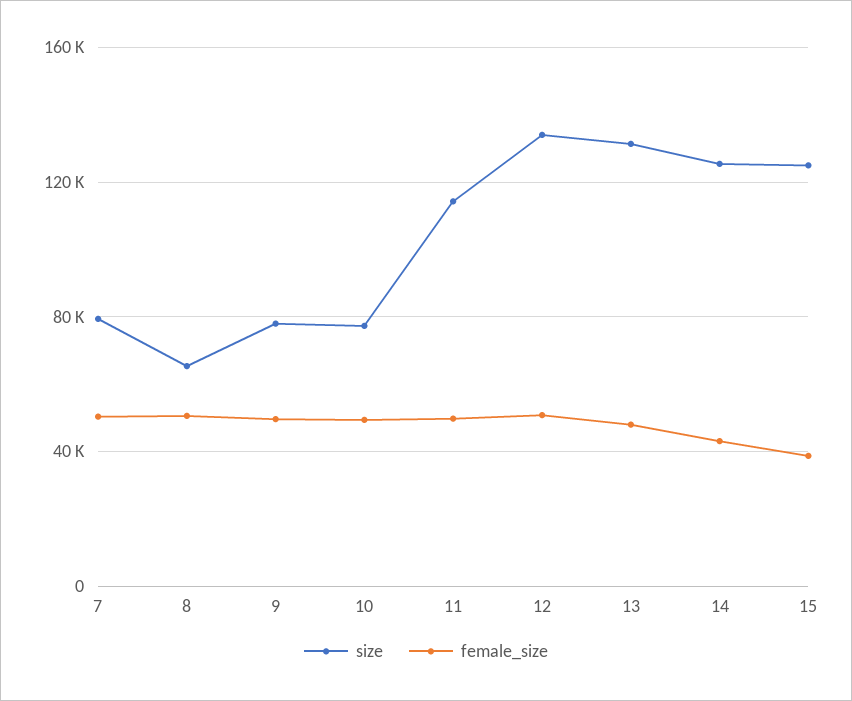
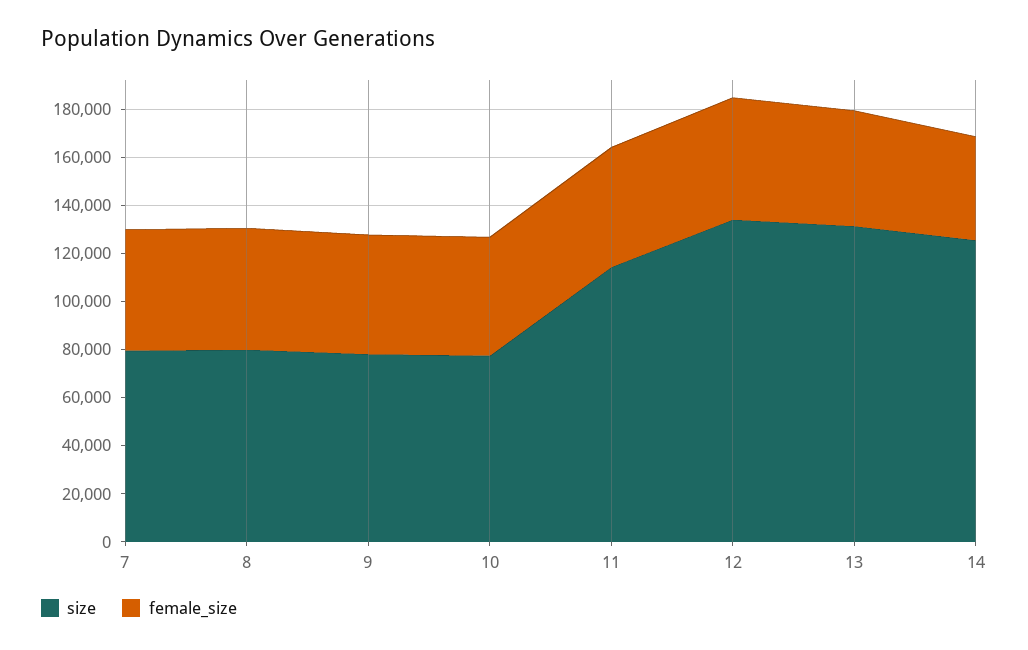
size, 8: 65000 -> 80000
size, 15: 125000 -> none
female_size, 15: 40000 -> none

